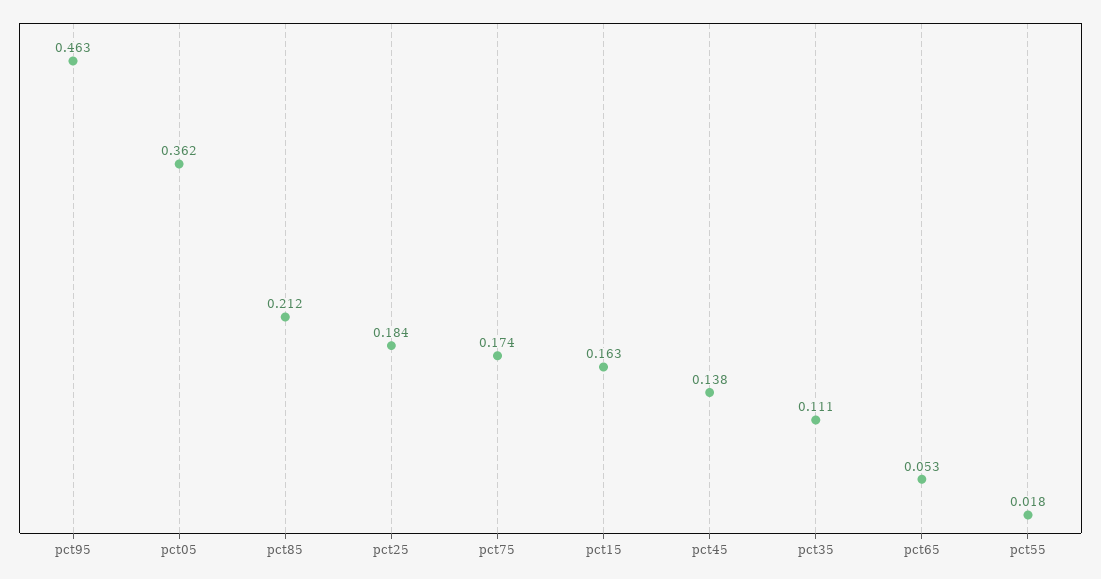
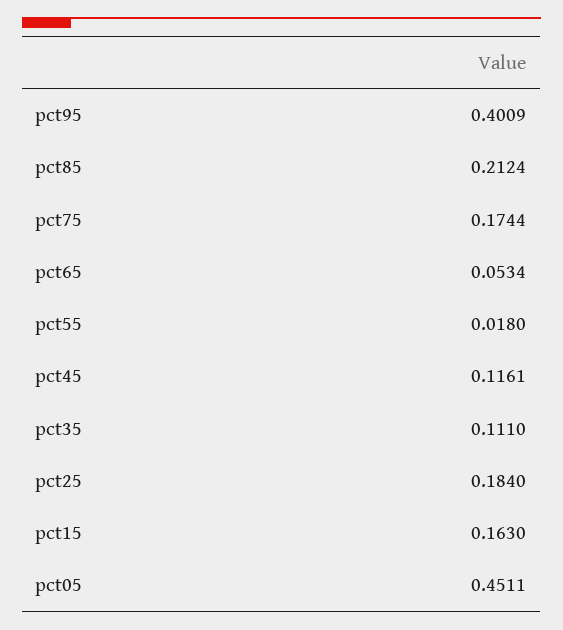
pct95: 0.463 -> 0.4009
pct05: 0.362 -> 0.4511
pct45: 0.138 -> 0.1161

